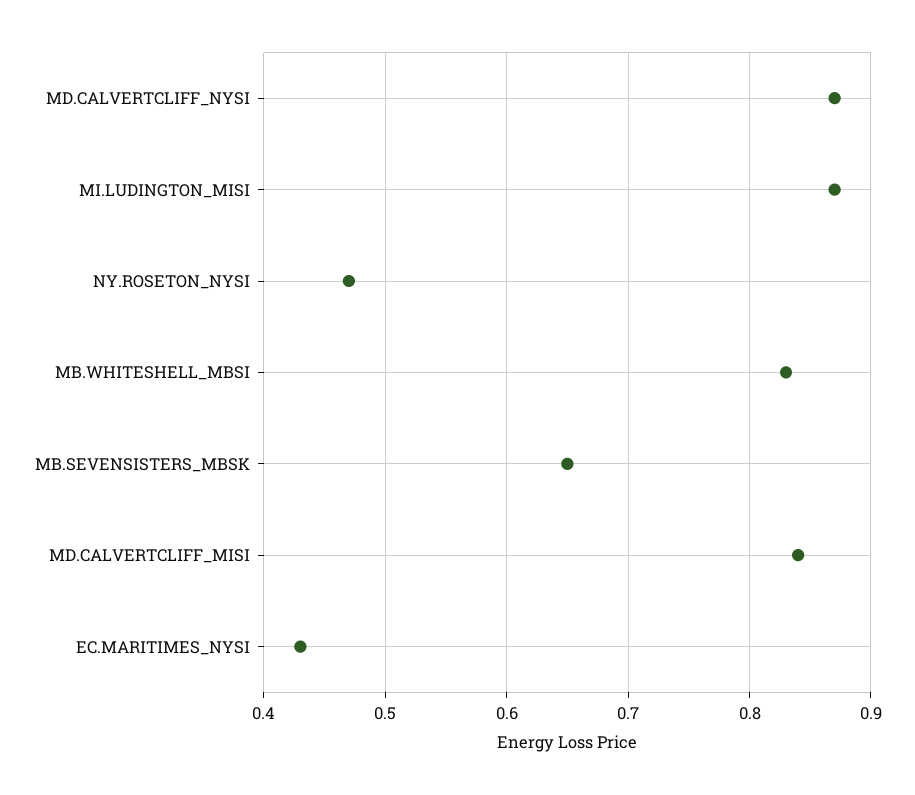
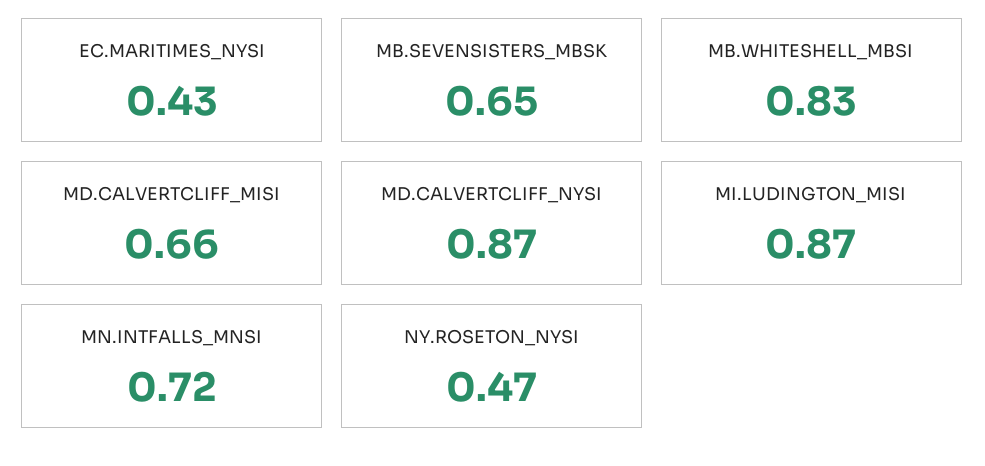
MD.CALVERTCLIFF_MISI: 0.84 -> 0.66
MN.INTFALLS_MNSI: none -> 0.72

